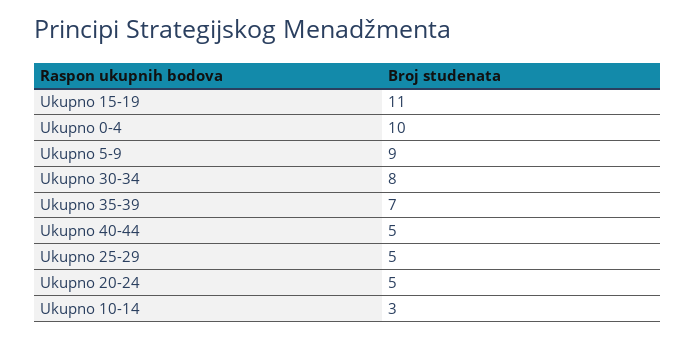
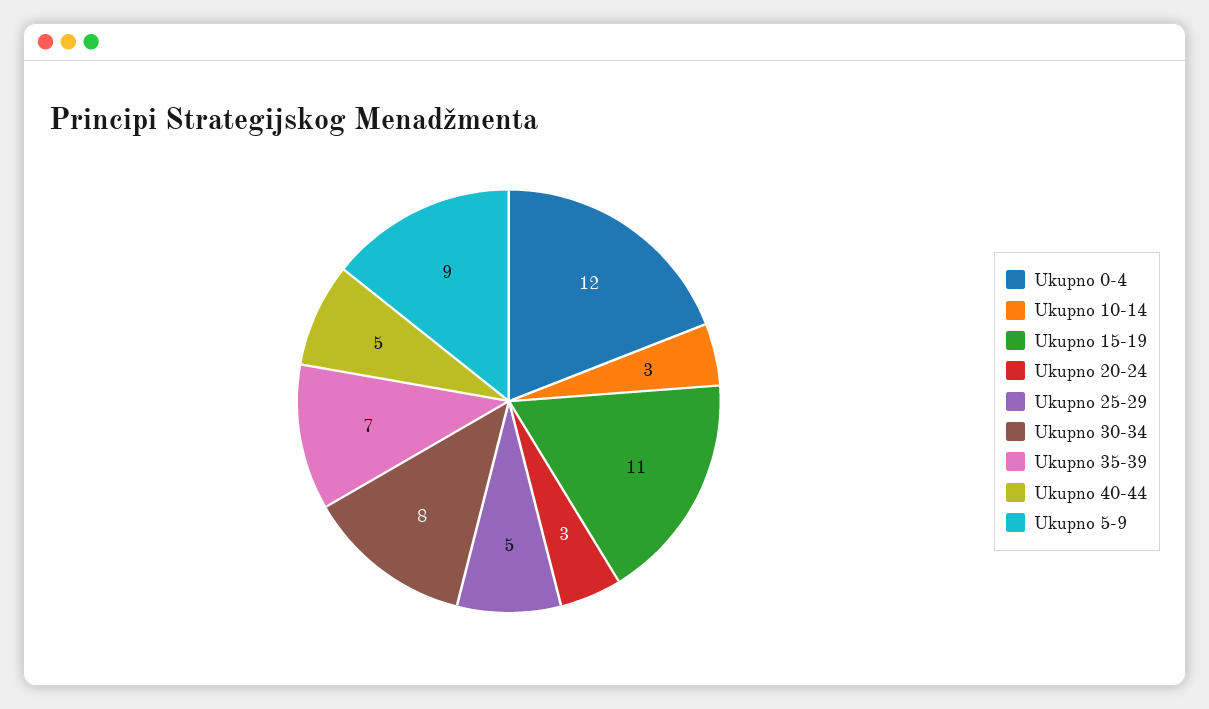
Ukupno 0-4: 10 -> 12
Ukupno 20-24: 5 -> 3

